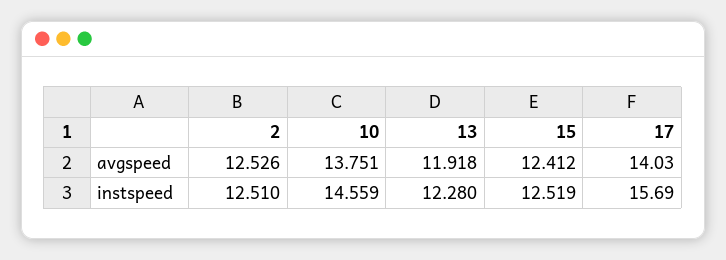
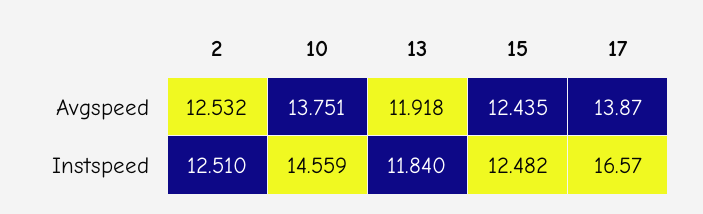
2, avgspeed: 12.526 -> 12.532
15, avgspeed: 12.412 -> 12.435
17, avgspeed: 14.03 -> 13.87
13, instspeed: 12.28 -> 11.84
15, instspeed: 12.519 -> 12.482
17, instspeed: 15.69 -> 16.57

